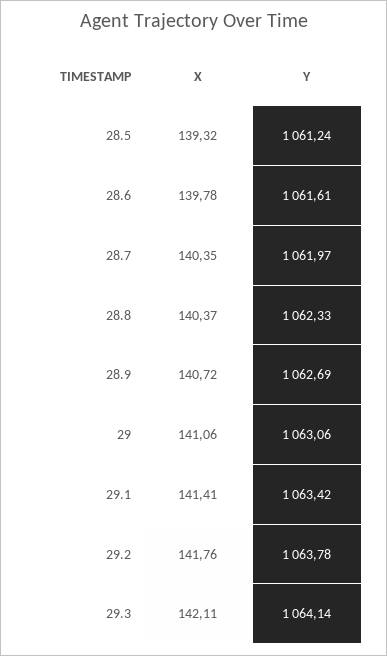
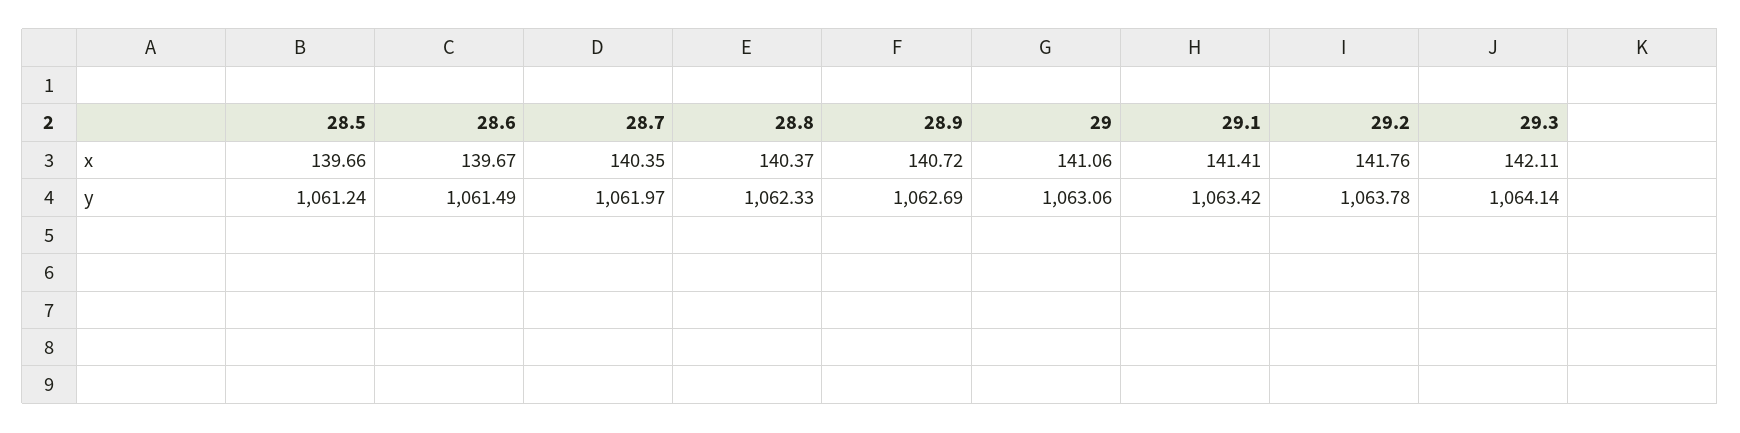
X, 28.5: 139.32 -> 139.66
X, 28.6: 139.78 -> 139.67
Y, 28.6: 1061.61 -> 1061.49

